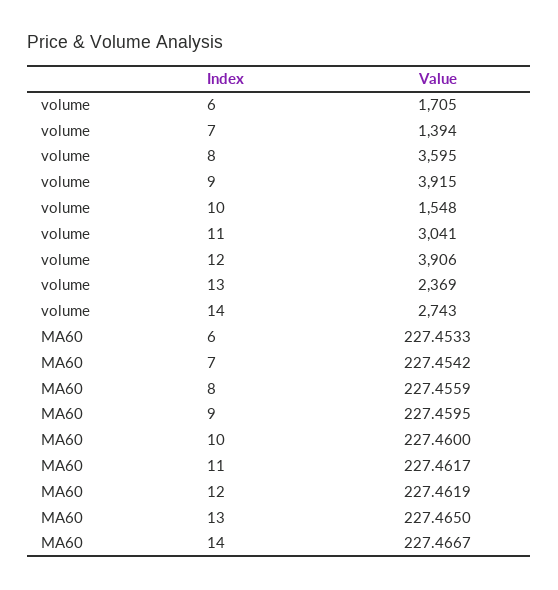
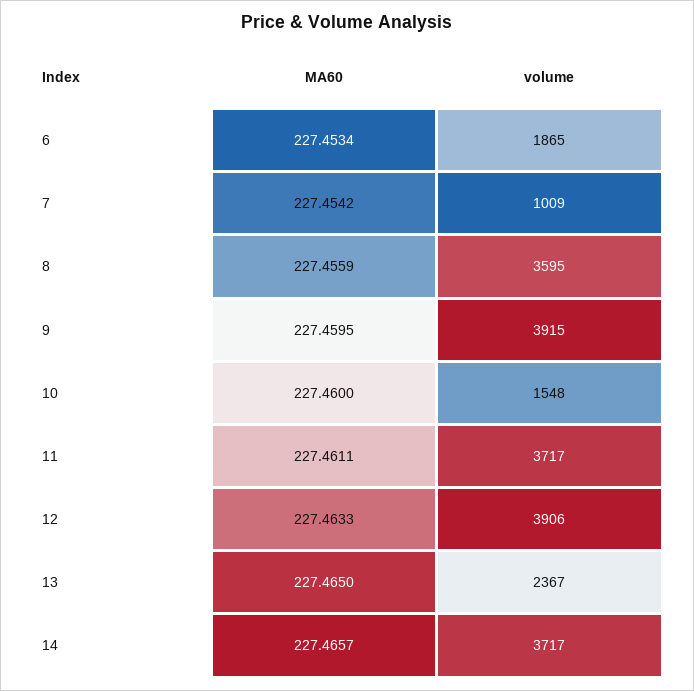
volume, 6: 1705 -> 1865
volume, 7: 1394 -> 1009
volume, 11: 3041 -> 3717
volume, 13: 2369 -> 2367
volume, 14: 2743 -> 3717
MA60, 6: 227.4533 -> 227.4534
MA60, 11: 227.4617 -> 227.4611
MA60, 12: 227.4619 -> 227.4633
MA60, 14: 227.4667 -> 227.4657

